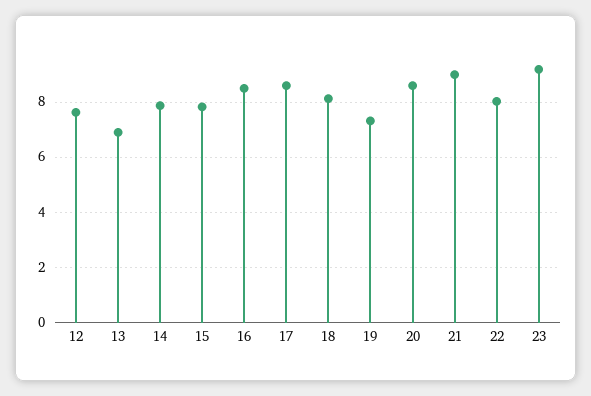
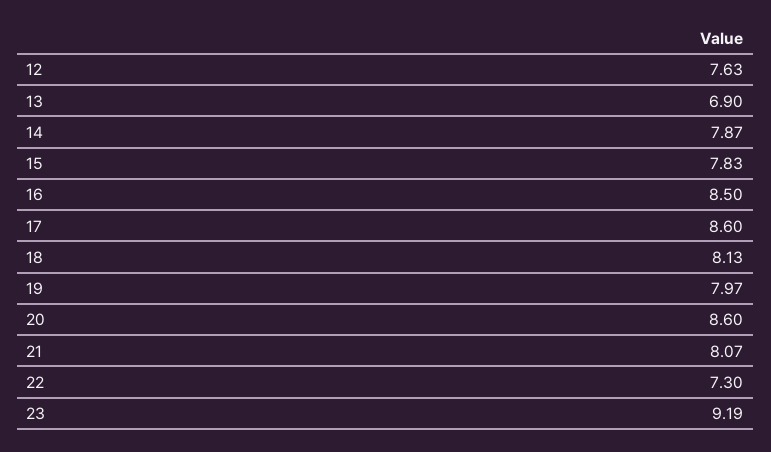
19: 7.25 -> 7.97
21: 9 -> 8.07
22: 8 -> 7.3

